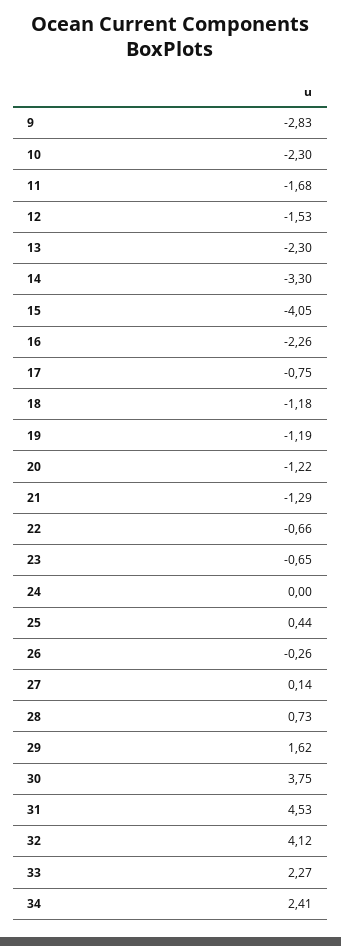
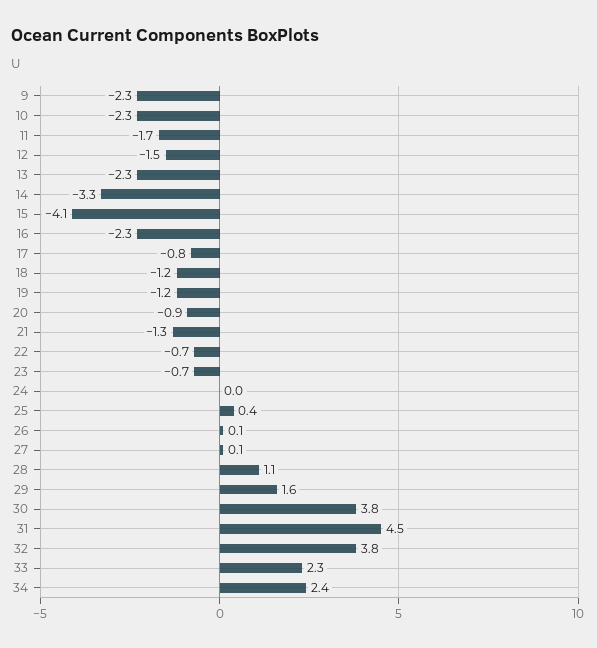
9: -2.83 -> -2.3
20: -1.22 -> -0.9
26: -0.26 -> 0.1
28: 0.73 -> 1.1
32: 4.12 -> 3.8

